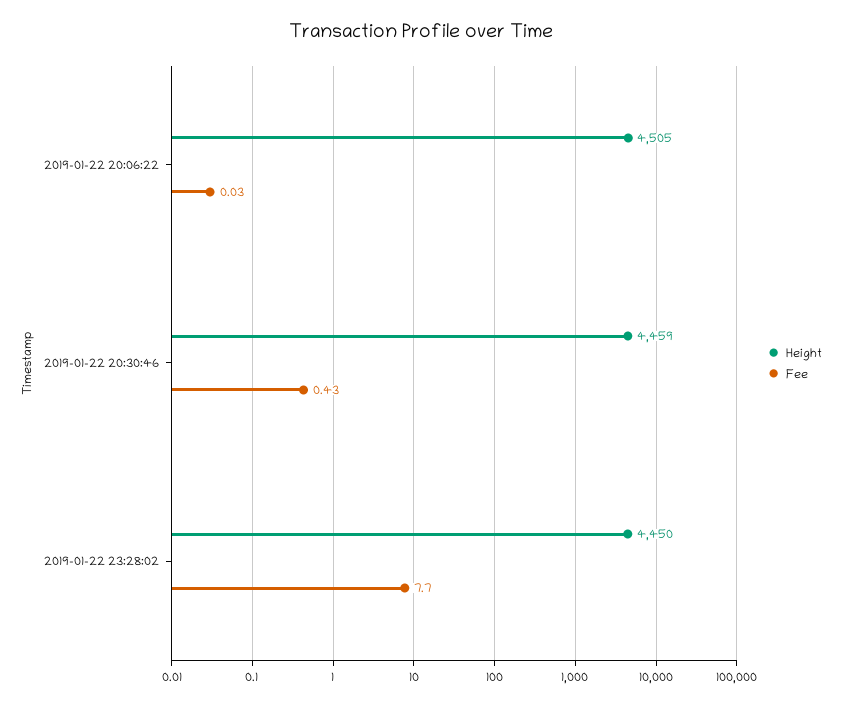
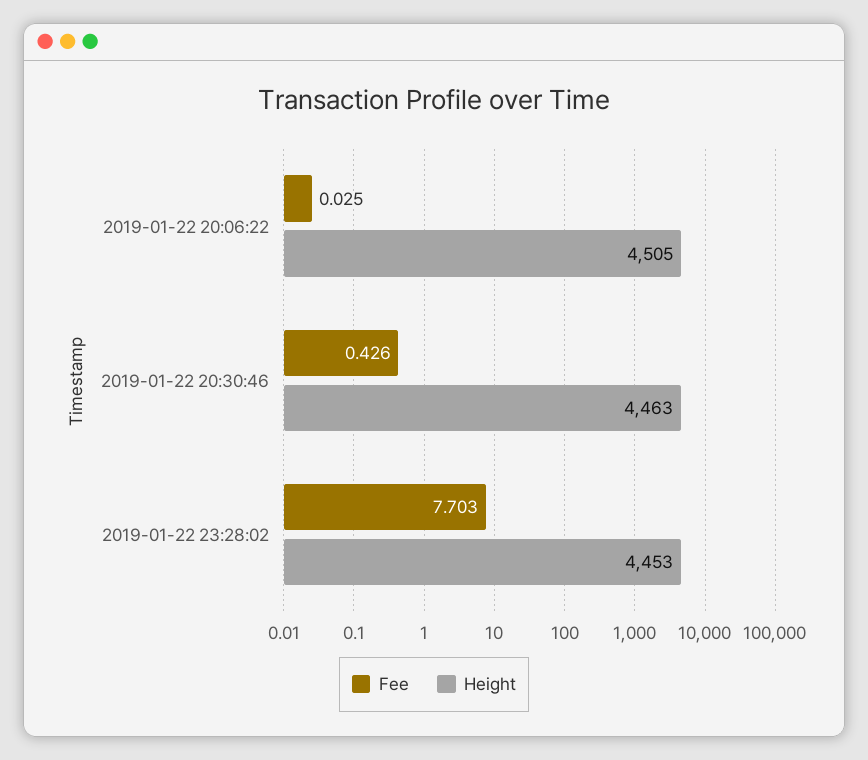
Height, 2019-01-22 20:30:46: 4459 -> 4463
Height, 2019-01-22 23:28:02: 4450 -> 4453

